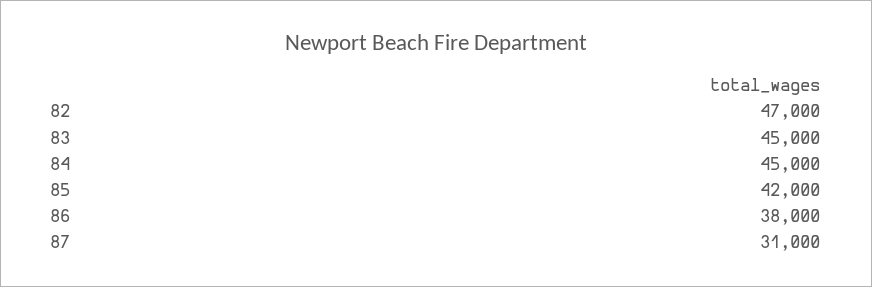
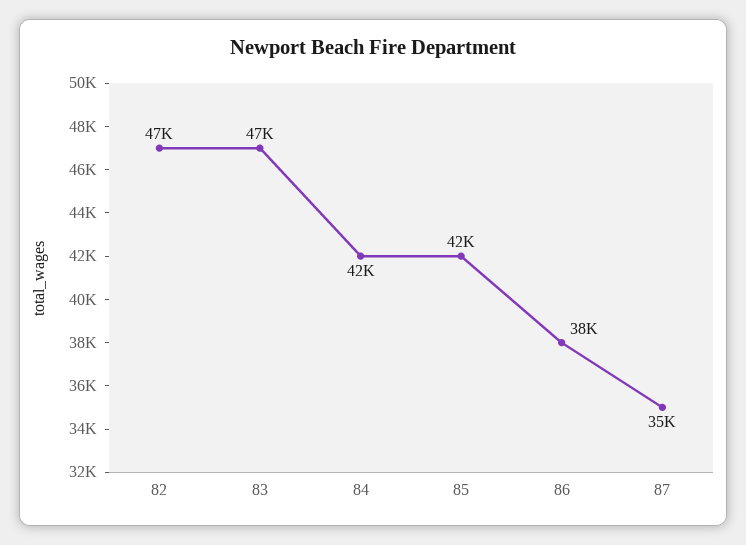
83: 45000 -> 47000
84: 45000 -> 42000
87: 31000 -> 35000

